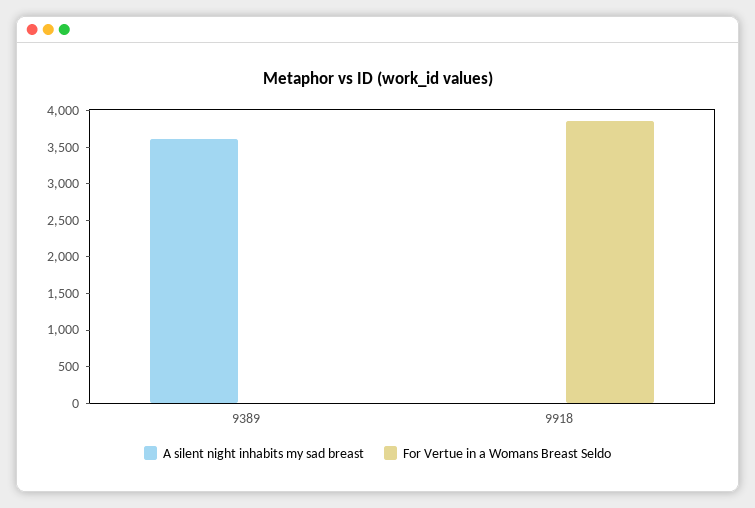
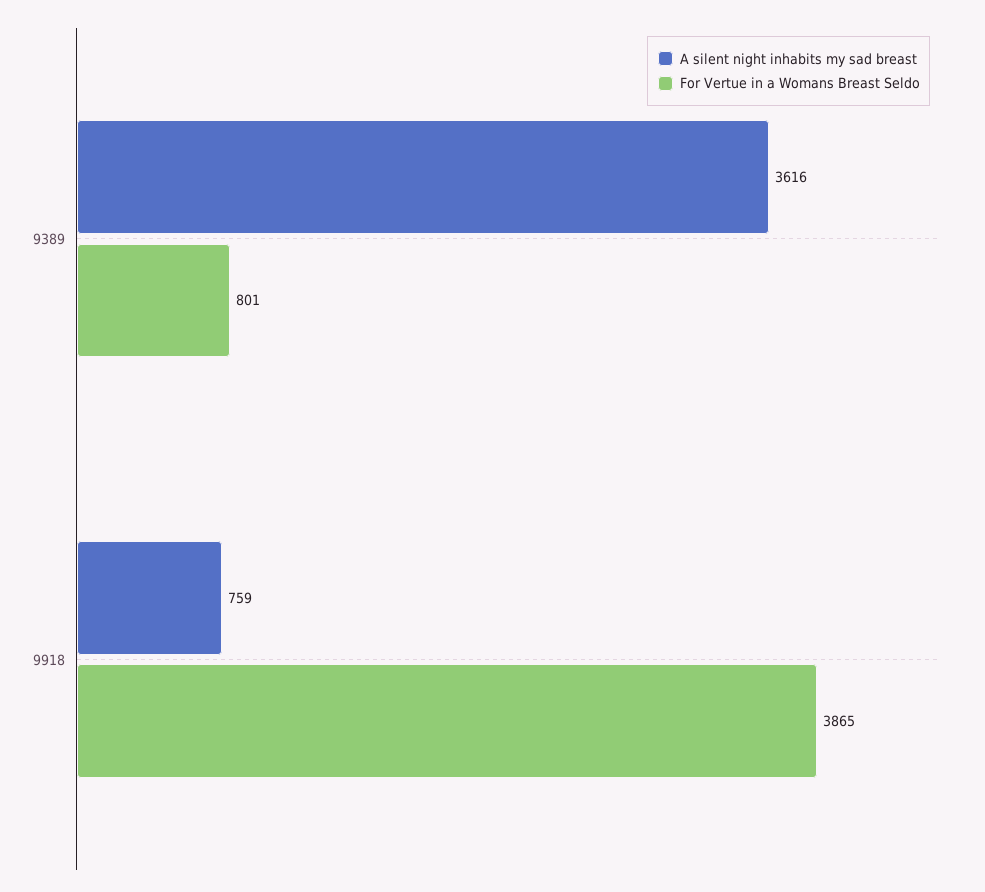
For Vertue in a Womans Breast Seldo, 9389: 0 -> 801
A silent night inhabits my sad breast, 9918: 0 -> 759

